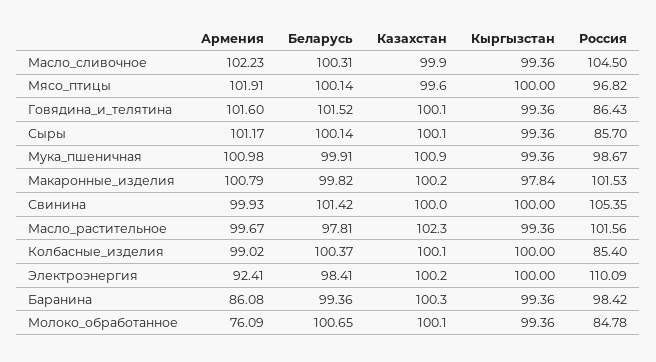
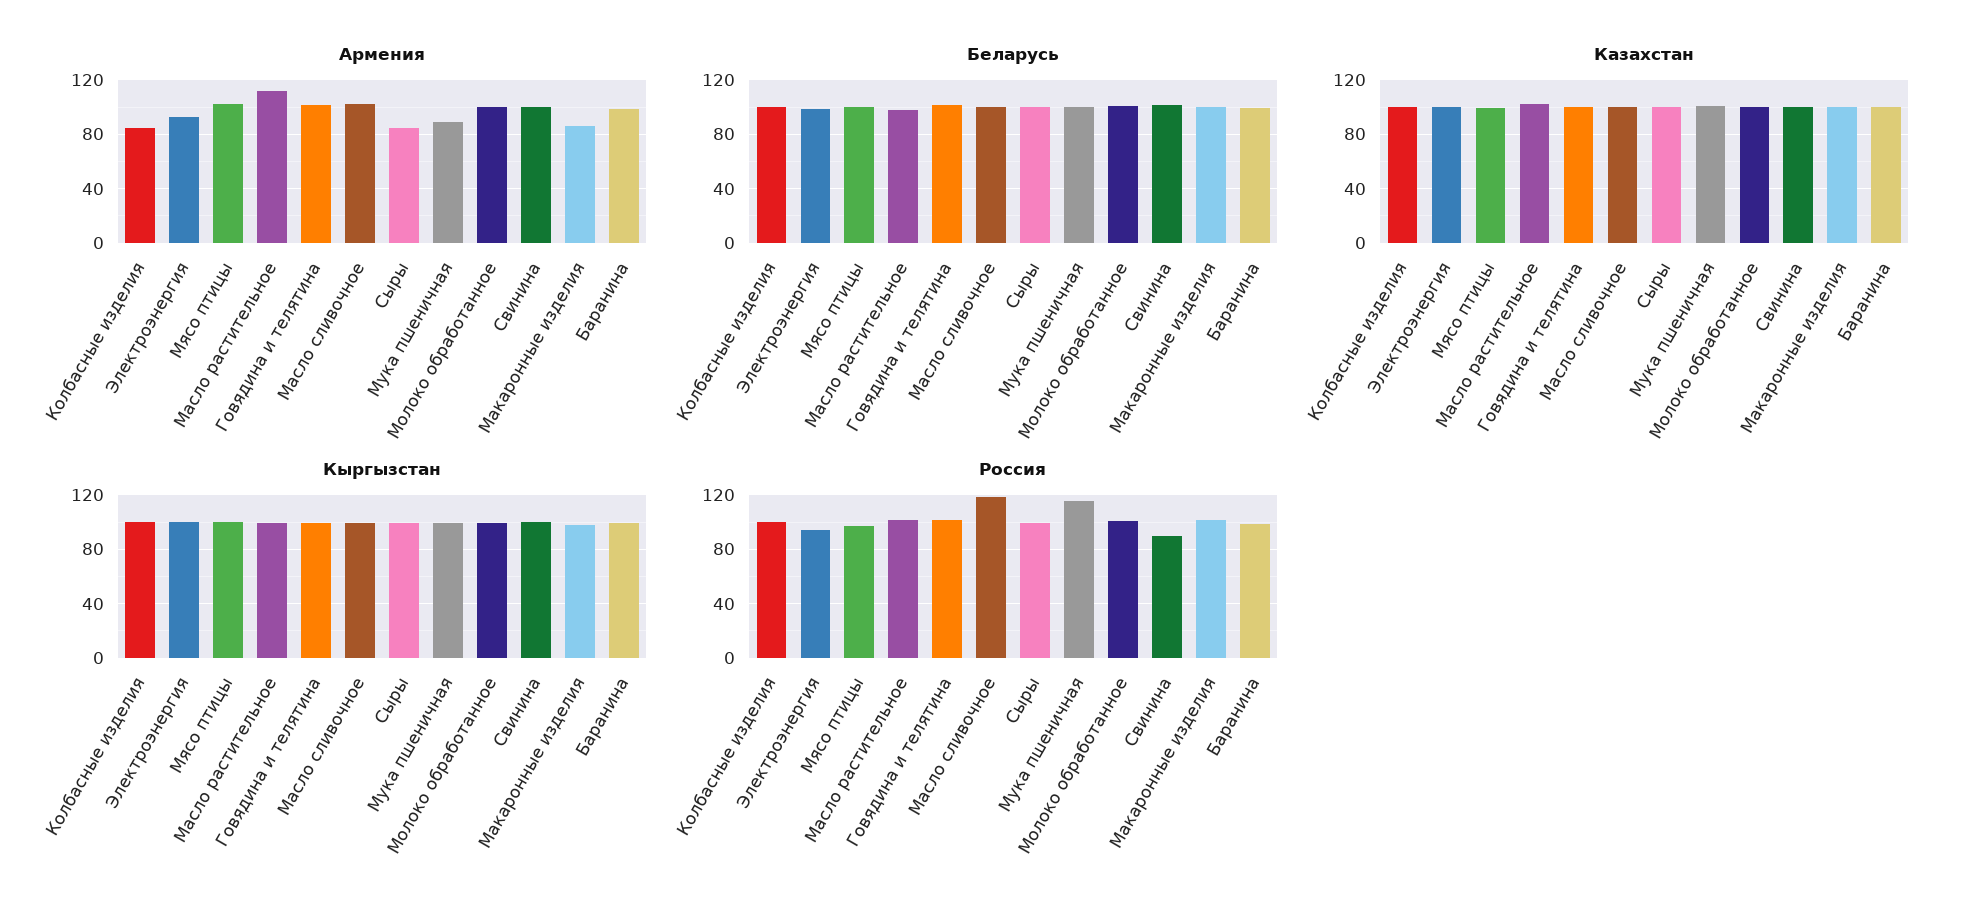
Россия, Масло_сливочное: 104.5 -> 120
Россия, Говядина_и_телятина: 86.43 -> 100
Армения, Сыры: 101.17 -> 85
Россия, Сыры: 85.7 -> 100
Армения, Мука_пшеничная: 100.98 -> 90
Россия, Мука_пшеничная: 98.67 -> 115
Армения, Макаронные_изделия: 100.79 -> 85
Россия, Свинина: 105.35 -> 90
Армения, Масло_растительное: 99.67 -> 110
Армения, Колбасные_изделия: 99.02 -> 85
Россия, Колбасные_изделия: 85.4 -> 100
Россия, Электроэнергия: 110.09 -> 95
Армения, Баранина: 86.08 -> 100
Армения, Молоко_обработанное: 76.09 -> 100
Россия, Молоко_обработанное: 84.78 -> 100

